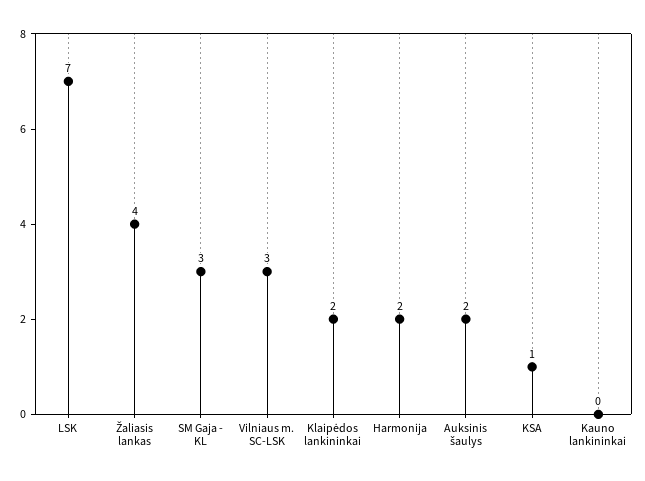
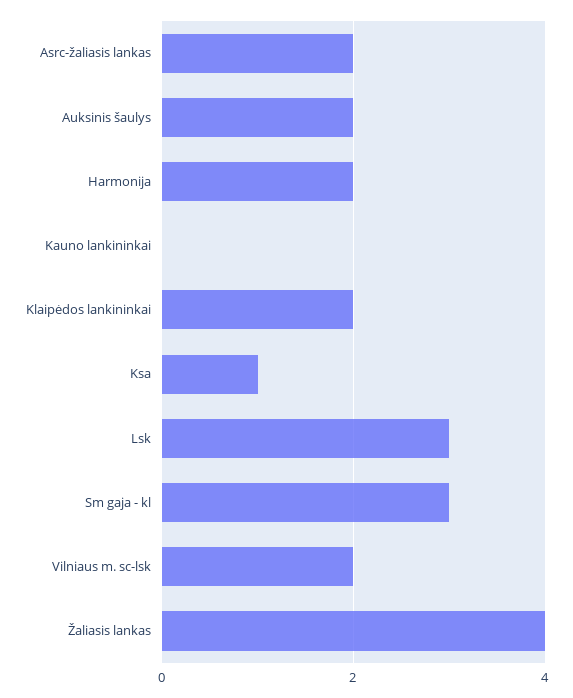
LSK: 7 -> 3
Vilniaus m. SC-LSK: 3 -> 2
Asrc-žaliasis lankas: none -> 2

